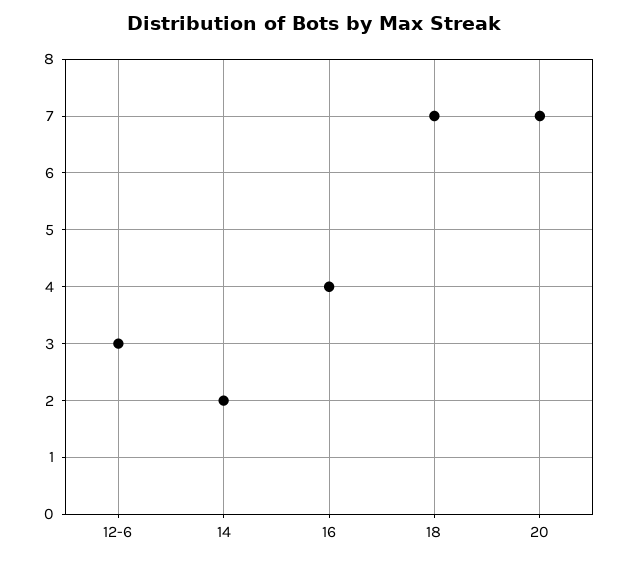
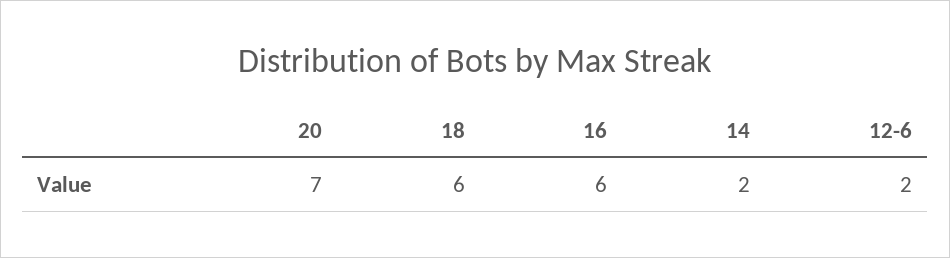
12-6: 3 -> 2
16: 4 -> 6
18: 7 -> 6

